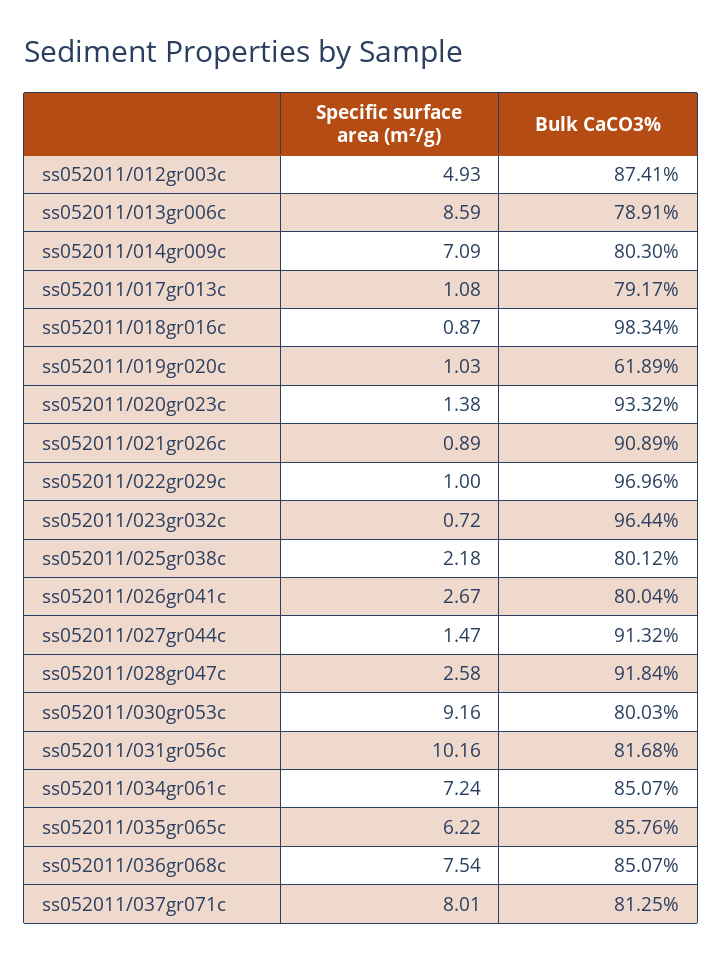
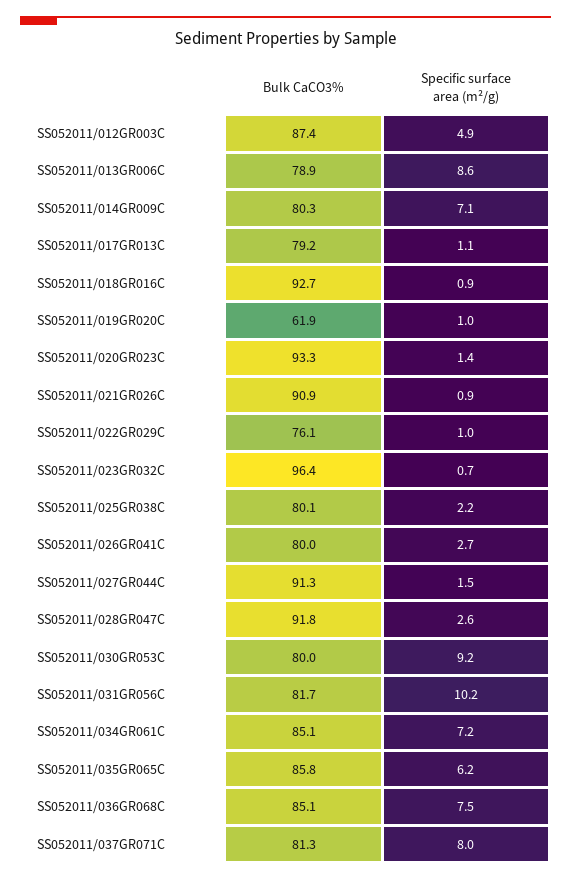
Bulk CaCO3%, ss052011/018gr016c: 98.34 -> 92.7
Bulk CaCO3%, ss052011/022gr029c: 96.96 -> 76.1

